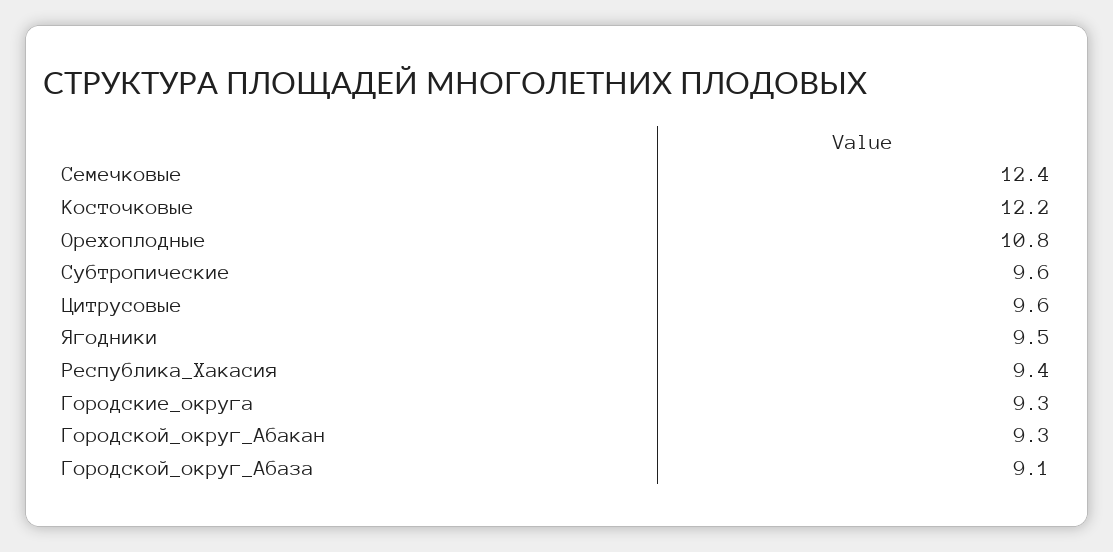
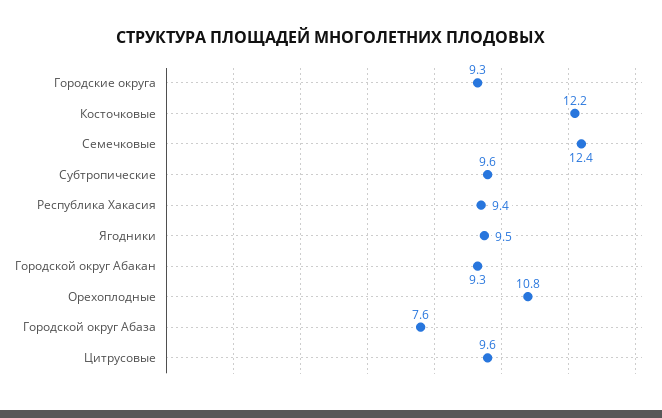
Городской_округ_Абаза: 9.1 -> 7.6

